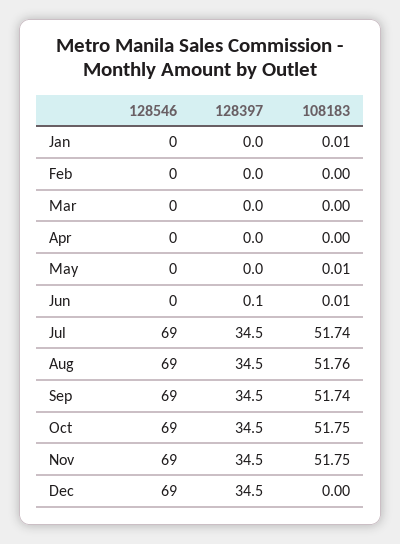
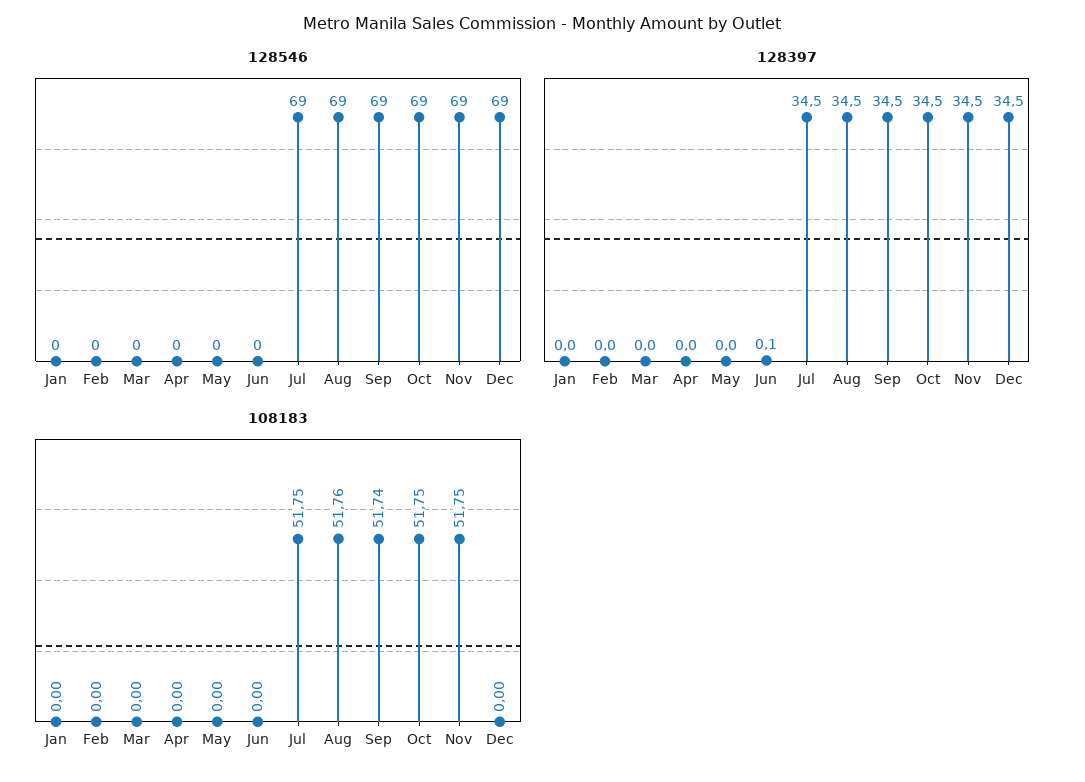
108183, Jan: 0.01 -> 0
108183, May: 0.01 -> 0
108183, Jun: 0.01 -> 0
108183, Jul: 51.74 -> 51.75

